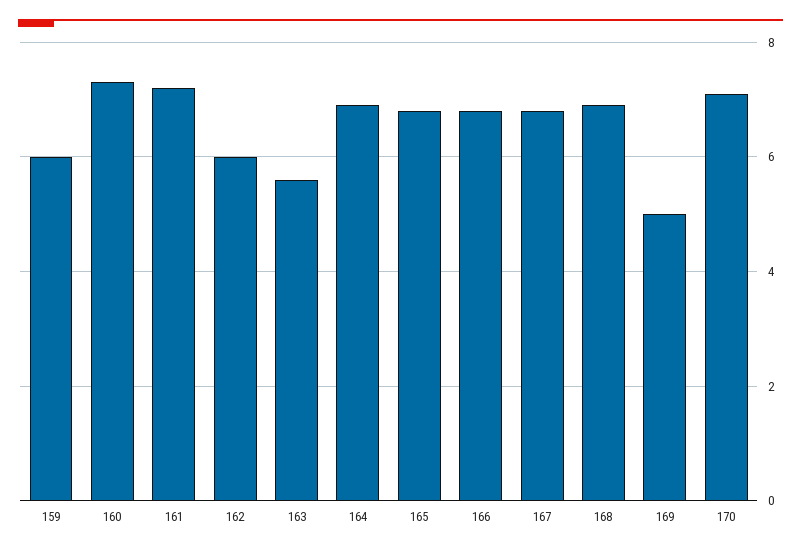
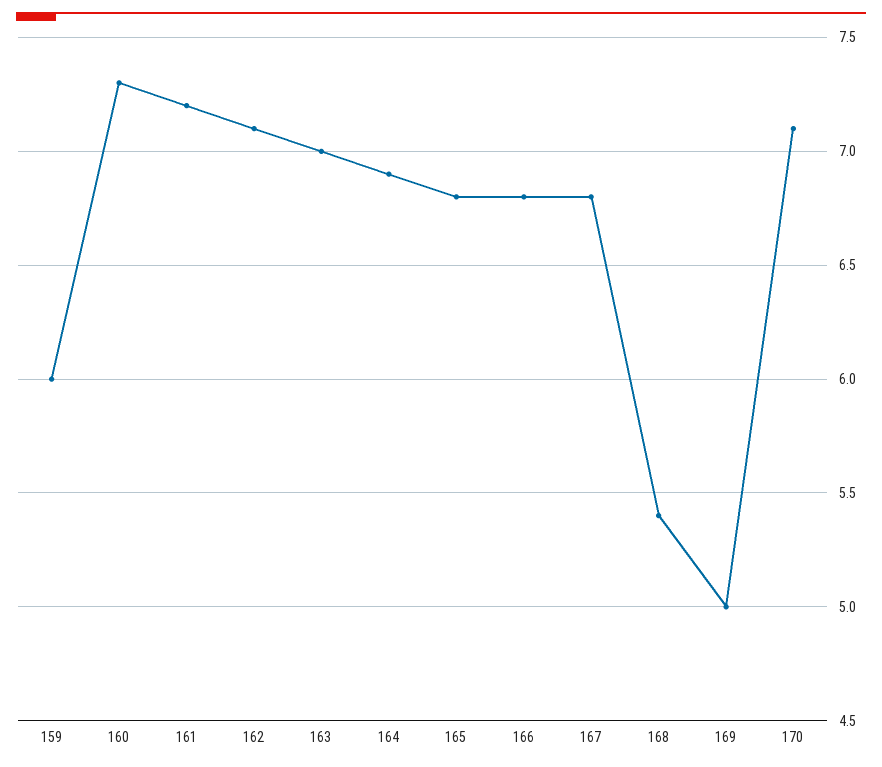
162: 6 -> 7.1
163: 5.5 -> 7
168: 7 -> 5.4

